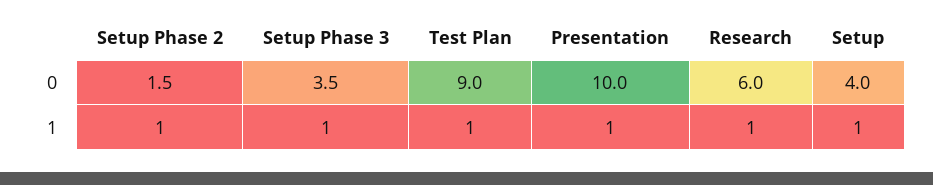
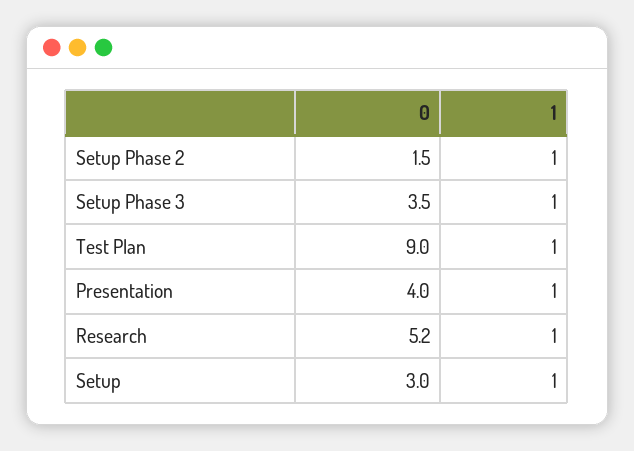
Presentation, 0: 10 -> 4
Research, 0: 6 -> 5.2
Setup, 0: 4 -> 3

